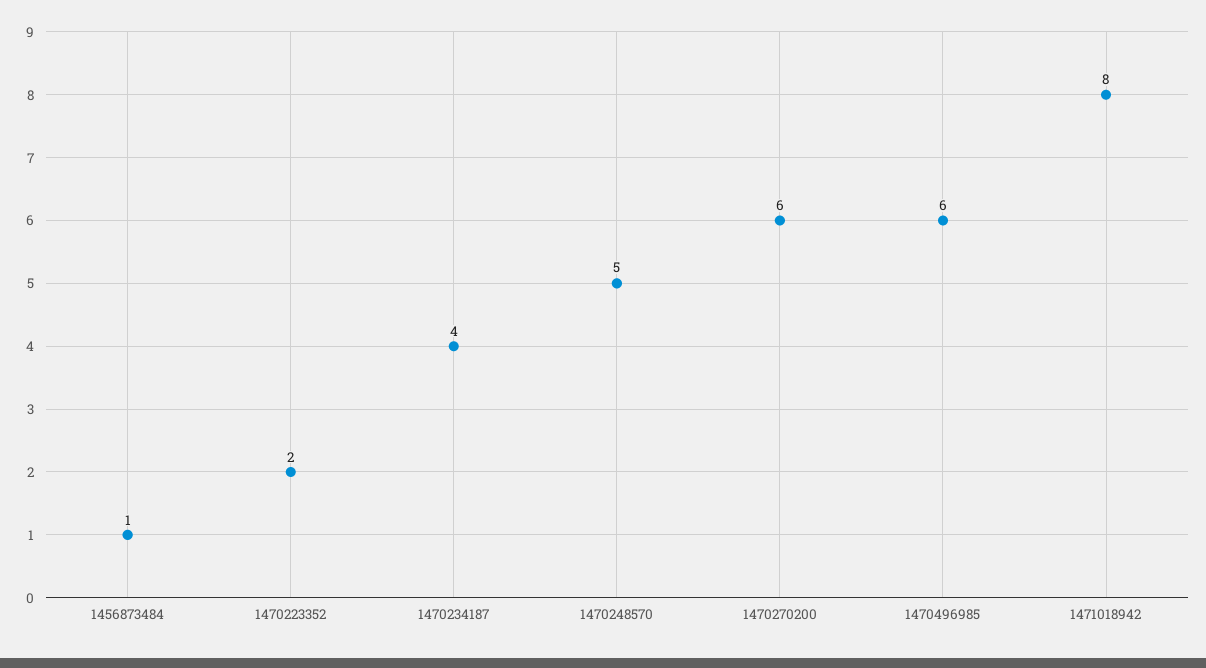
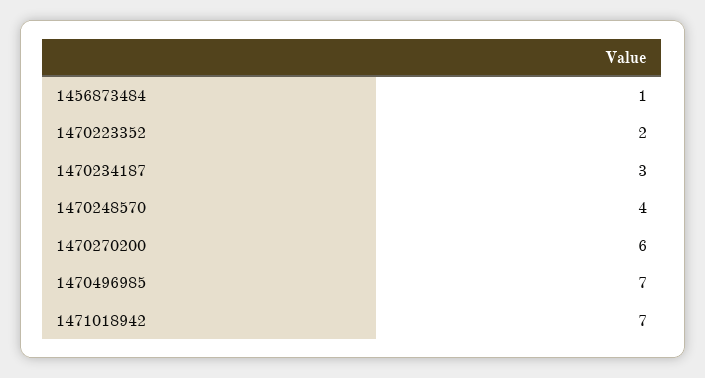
1470234187: 4 -> 3
1470248570: 5 -> 4
1470496985: 6 -> 7
1471018942: 8 -> 7

